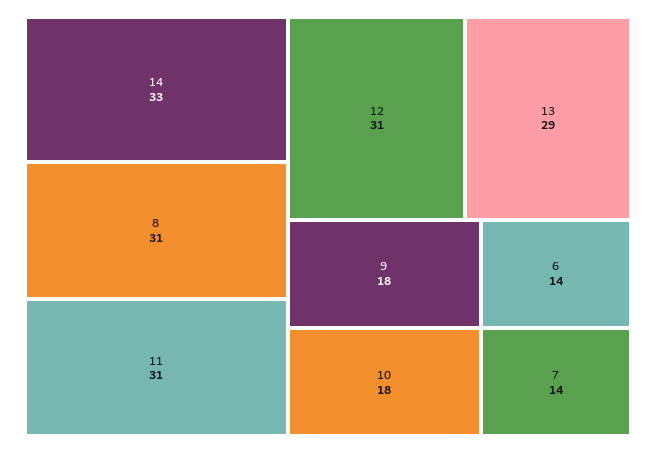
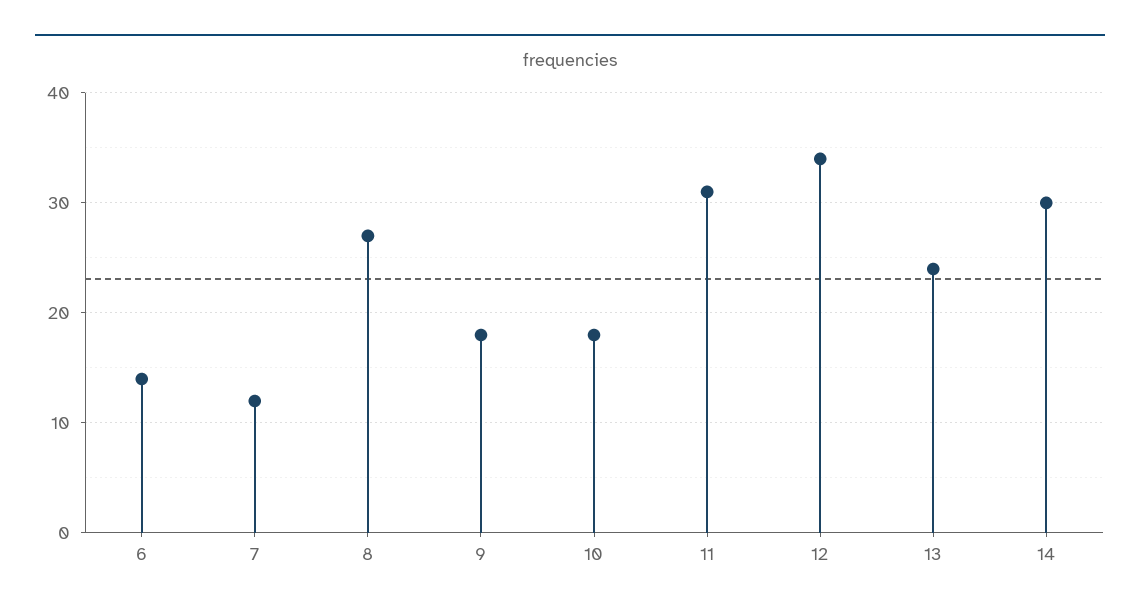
14: 33 -> 30
8: 31 -> 27
12: 31 -> 34
13: 29 -> 24
7: 14 -> 12

